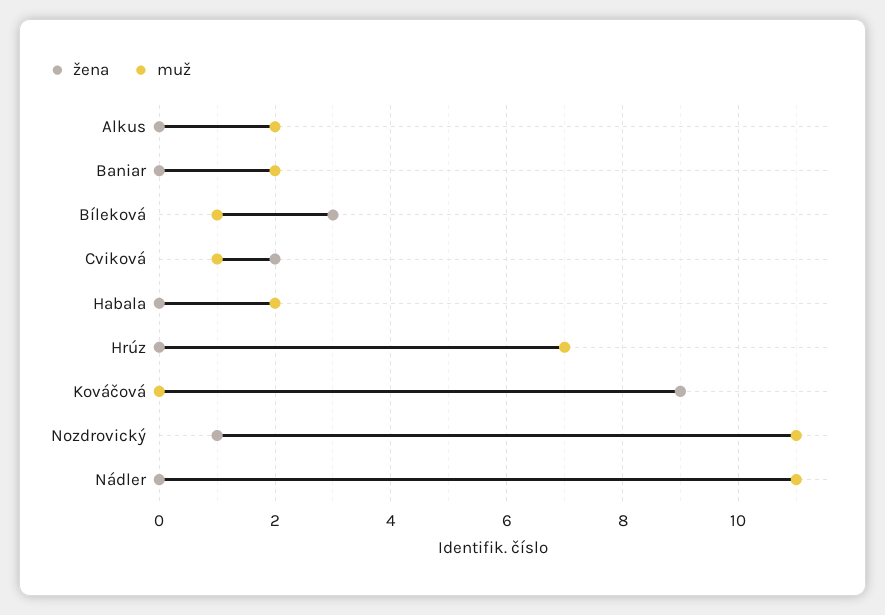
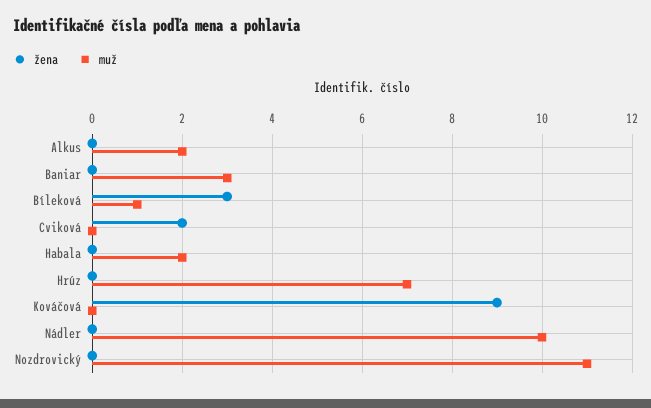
muž, Baniar: 2 -> 3
muž, Cviková: 1 -> 0
žena, Nozdrovický: 1 -> 0
muž, Nádler: 11 -> 10

